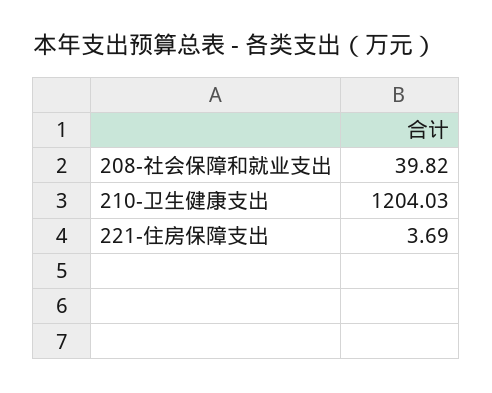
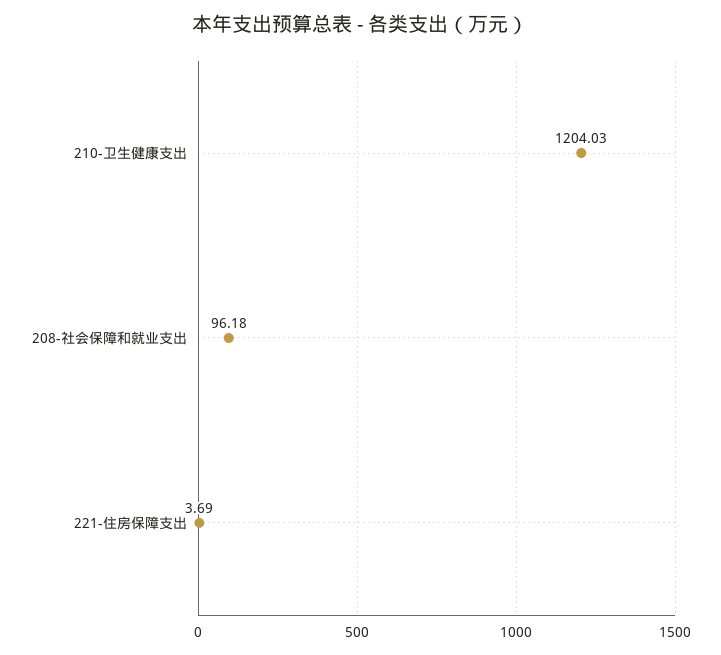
208-社会保障和就业支出: 39.82 -> 96.18

